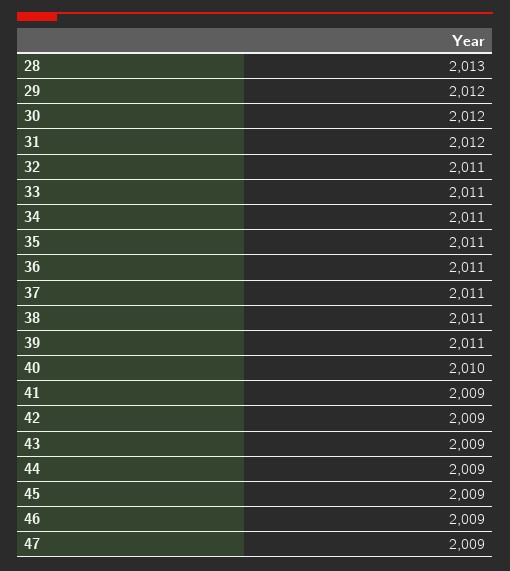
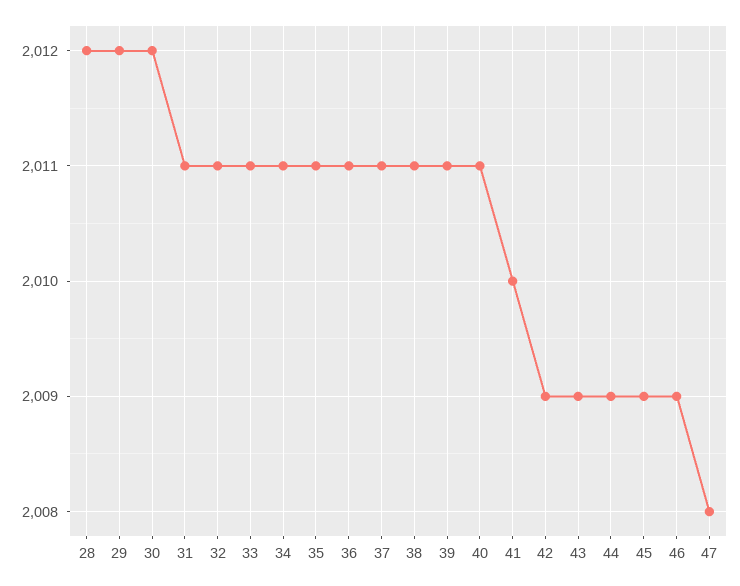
28: 2013 -> 2012
31: 2012 -> 2011
40: 2010 -> 2011
41: 2009 -> 2010
47: 2009 -> 2008

